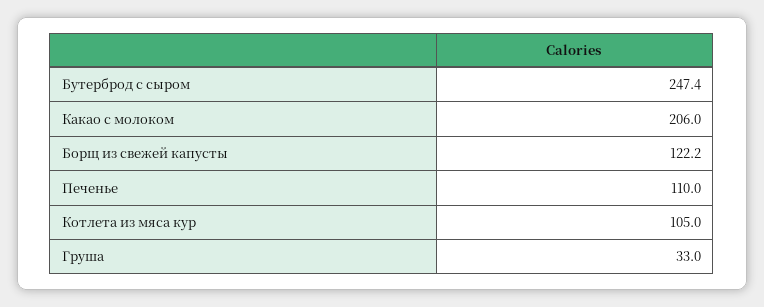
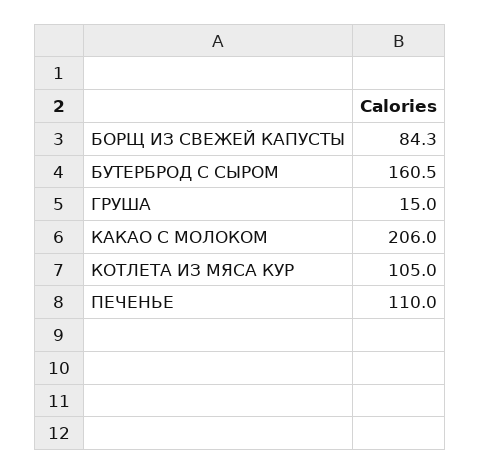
Бутерброд с сыром: 247.4 -> 160.5
Борщ из свежей капусты: 122.2 -> 84.3
Груша: 33 -> 15

